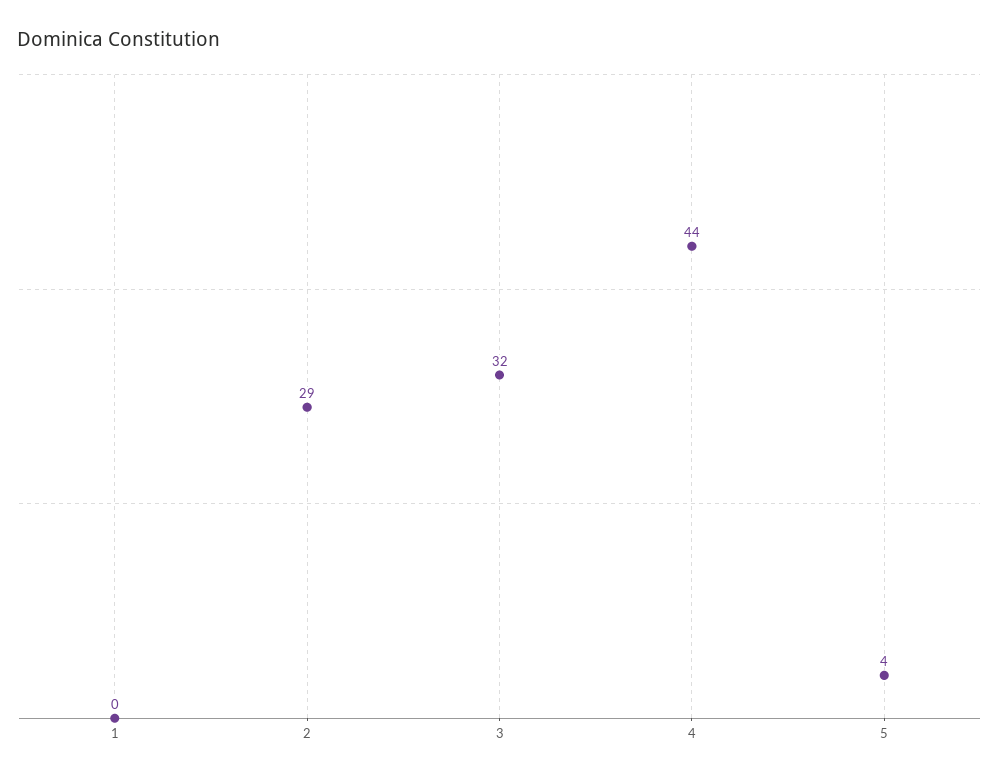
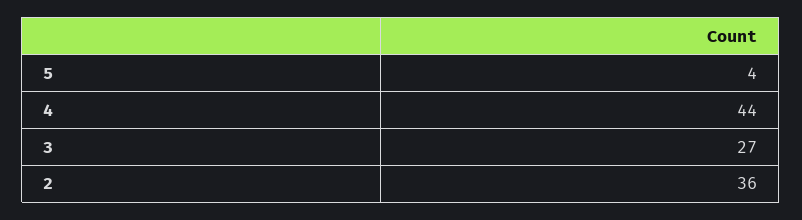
1: 0 -> none
2: 29 -> 36
3: 32 -> 27

